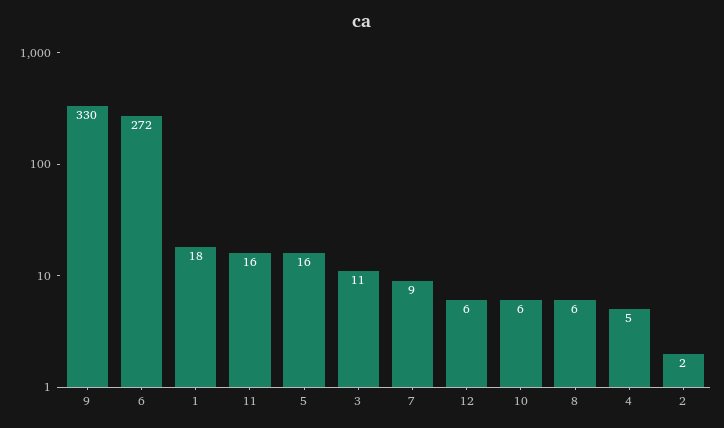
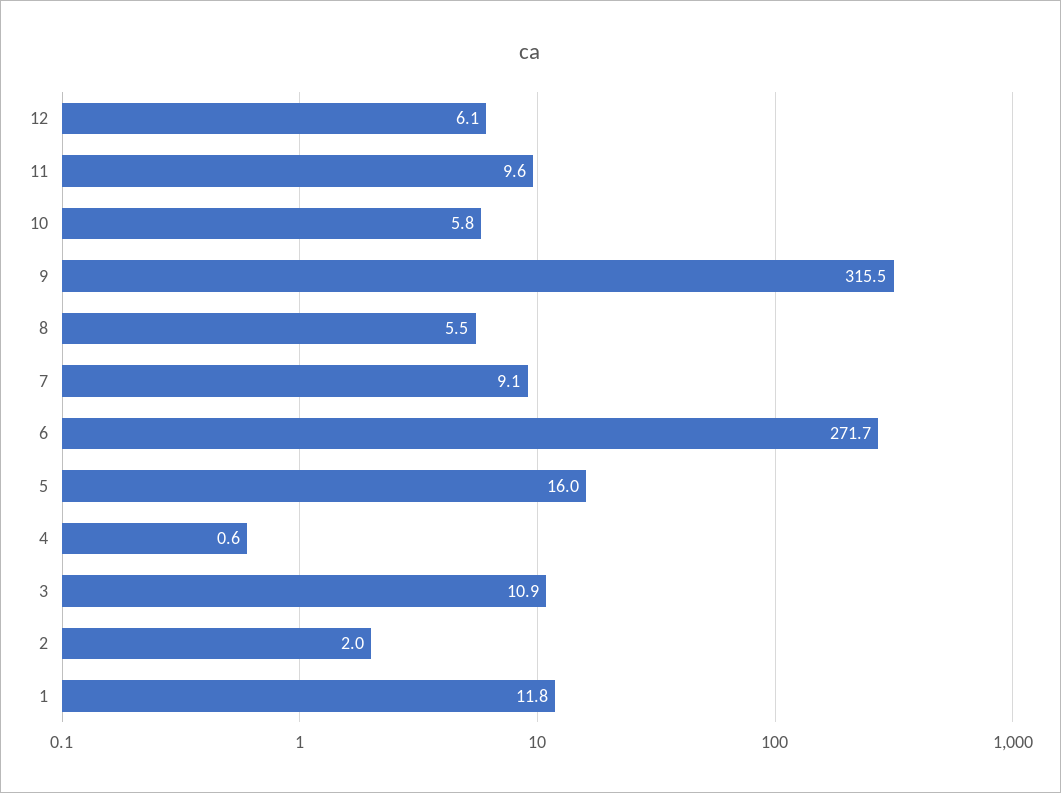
9: 330 -> 315.5
1: 18 -> 11.8
11: 16 -> 9.6
4: 5 -> 0.6

